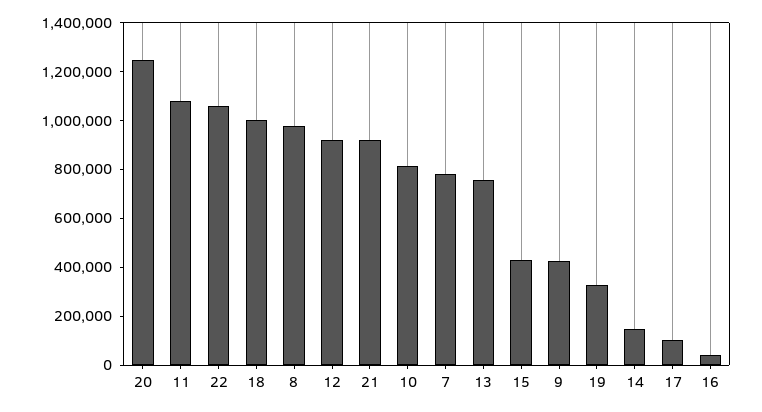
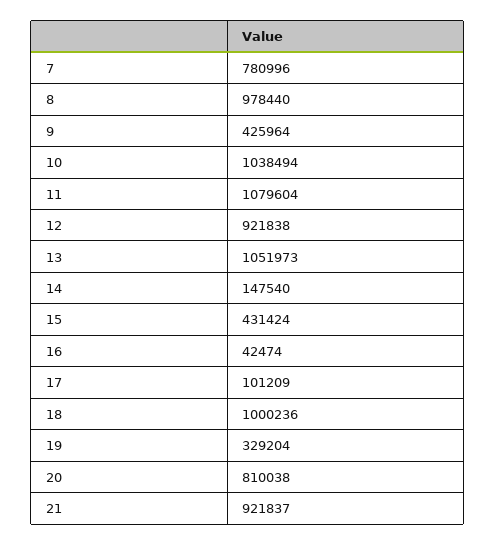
20: 1250000 -> 810038
22: 1050000 -> none
10: 800000 -> 1038494
13: 750000 -> 1051973

